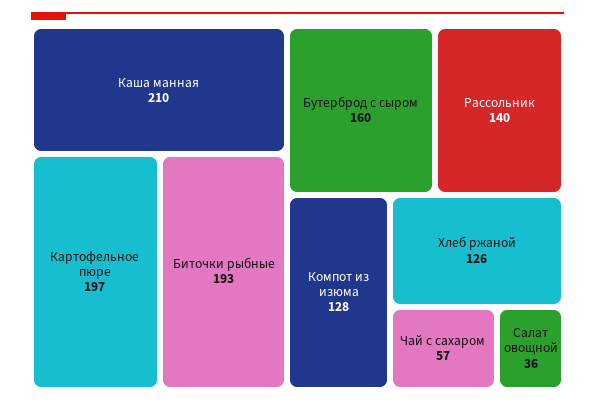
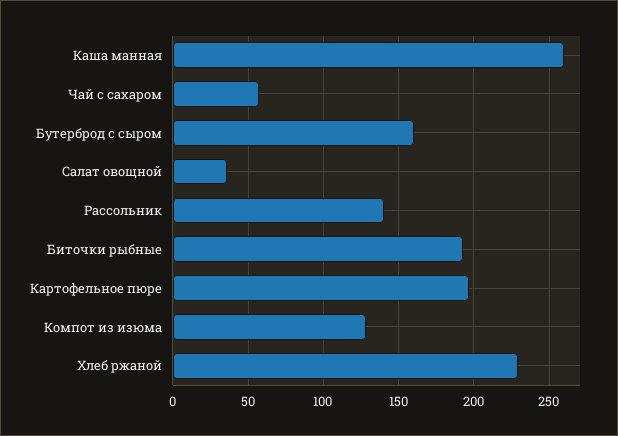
Каша манная: 210 -> 260
Хлеб ржаной: 126 -> 230

